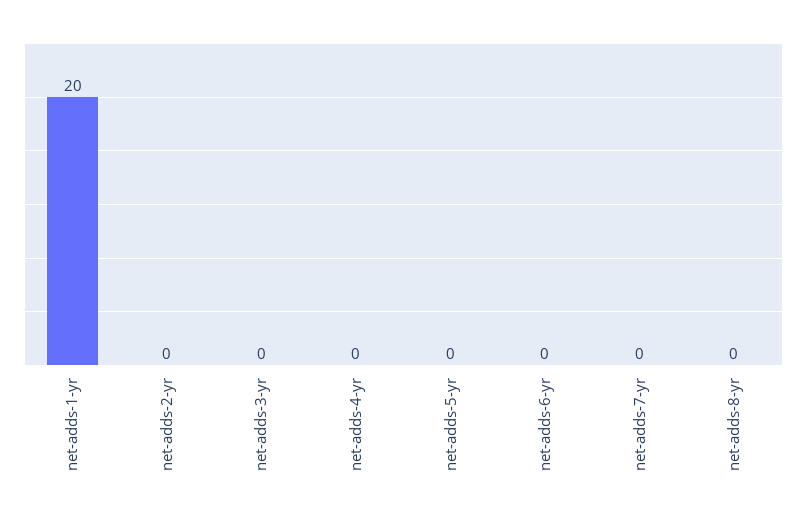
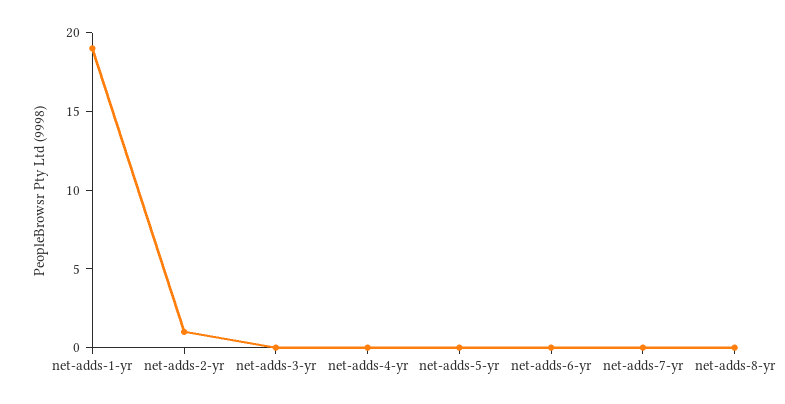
net-adds-1-yr: 20 -> 19
net-adds-2-yr: 0 -> 1

